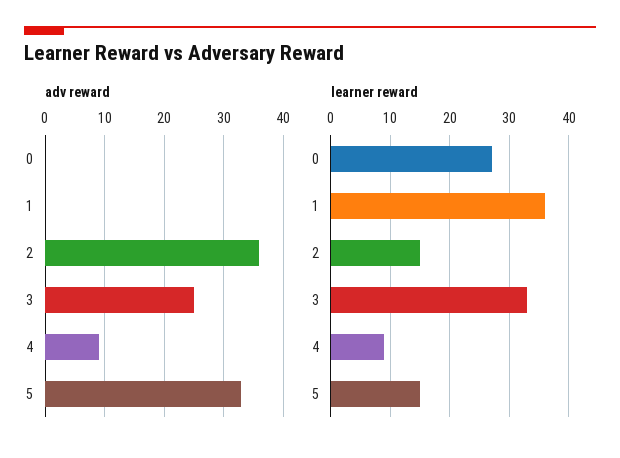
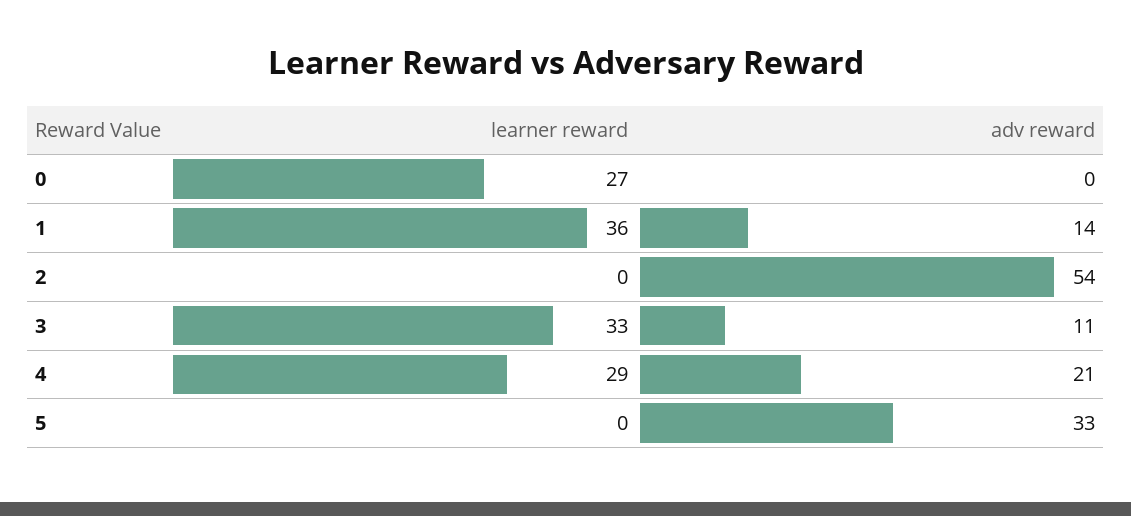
adv reward, 1: 0 -> 14
adv reward, 2: 35 -> 54
adv reward, 3: 25 -> 11
adv reward, 4: 10 -> 21
learner reward, 2: 15 -> 0
learner reward, 4: 10 -> 29
learner reward, 5: 15 -> 0

